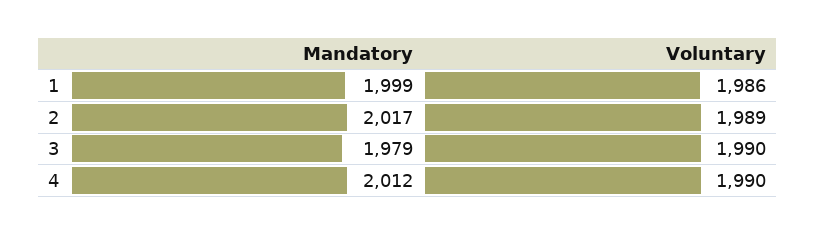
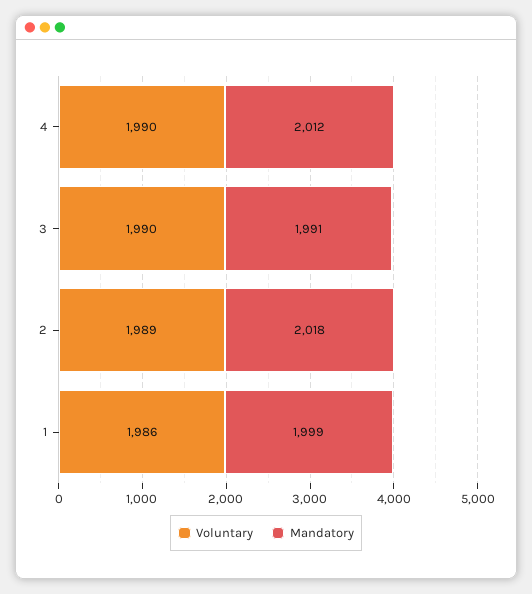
Mandatory, 2: 2017 -> 2018
Mandatory, 3: 1979 -> 1991

